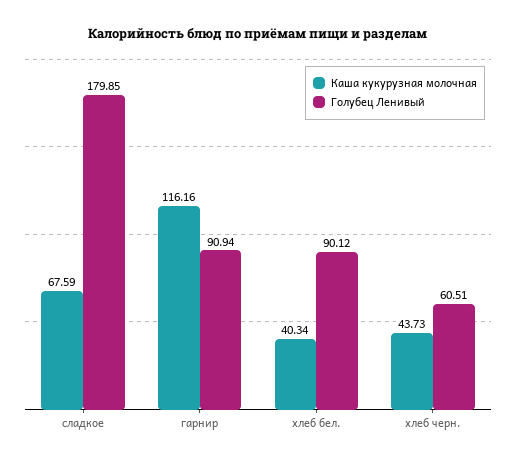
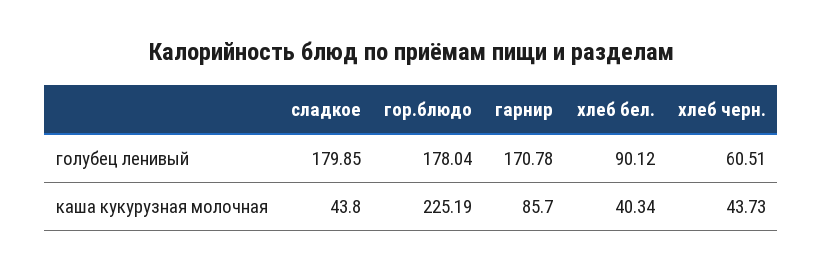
Каша кукурузная молочная, сладкое: 67.59 -> 43.8
Каша кукурузная молочная, гарнир: 116.16 -> 85.7
Голубец Ленивый, гарнир: 90.94 -> 170.78
Голубец Ленивый, гор.блюдо: none -> 178.04
Каша кукурузная молочная, гор.блюдо: none -> 225.19

